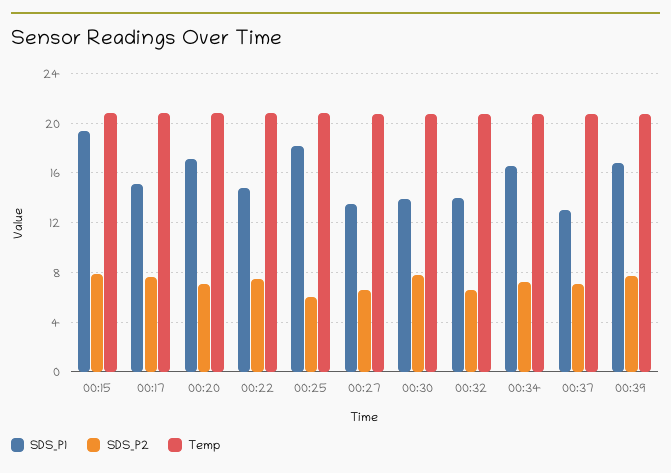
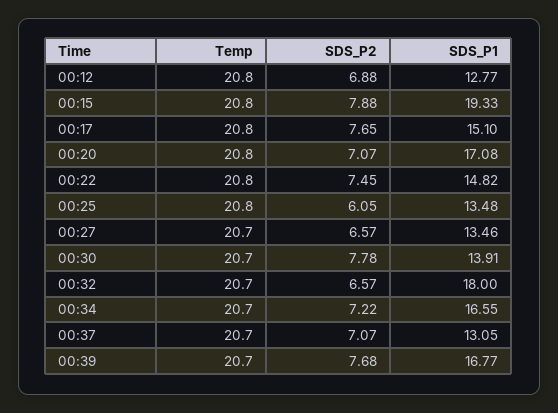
SDS_P1, 00:25: 18 -> 13.48
SDS_P1, 00:32: 14 -> 18
Temp, 00:12: none -> 20.8
SDS_P2, 00:12: none -> 6.88
SDS_P1, 00:12: none -> 12.77

